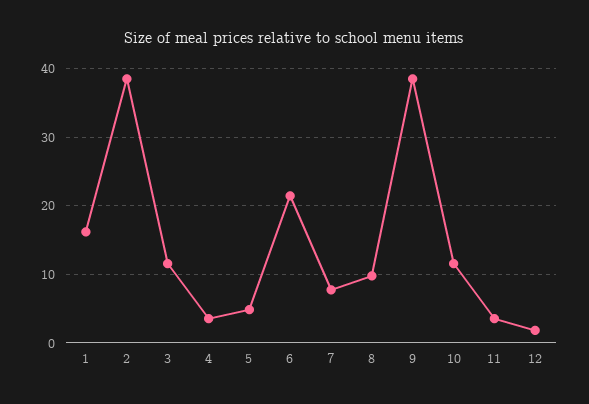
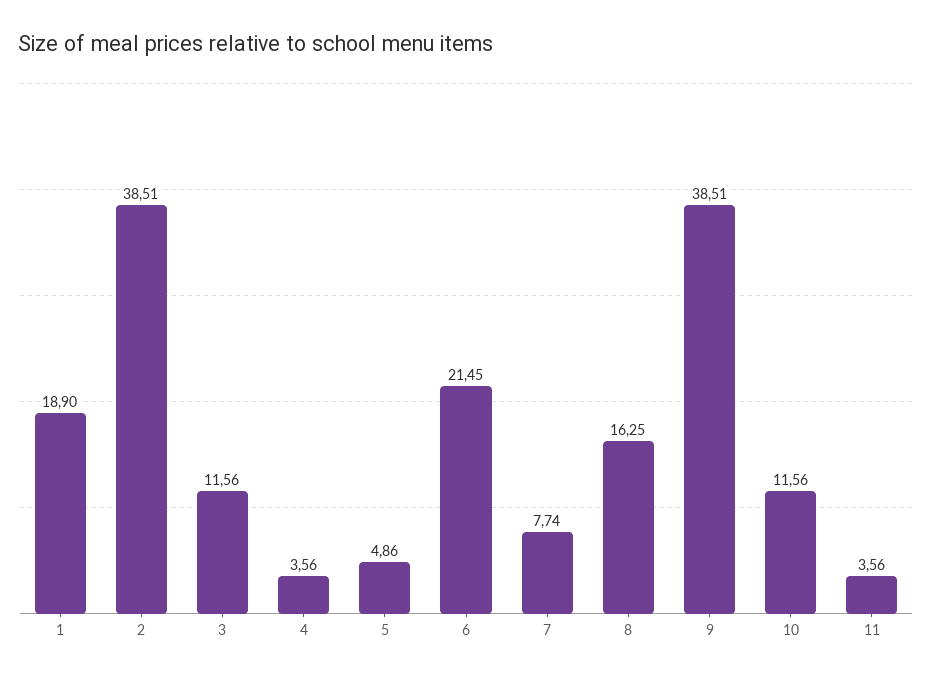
1: 16 -> 18.9
8: 10 -> 16.25
12: 2 -> none

